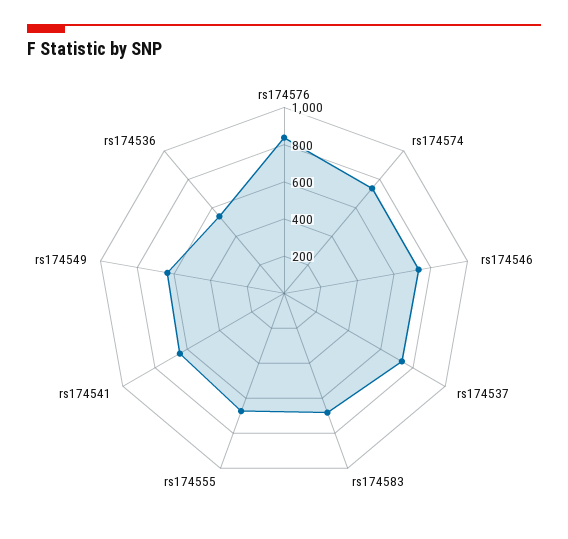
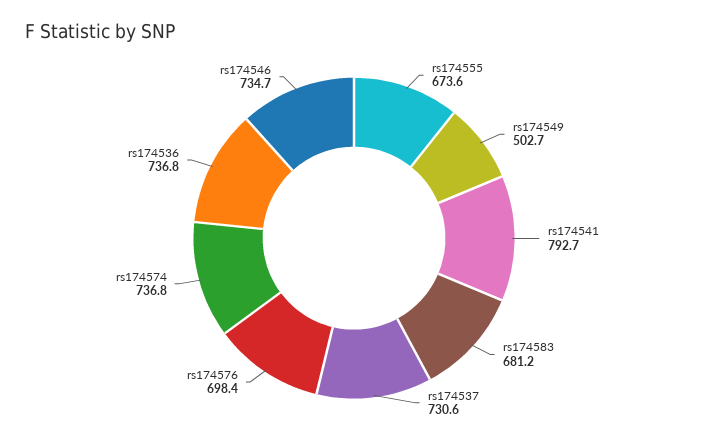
rs174576: 850 -> 698.4
rs174541: 650 -> 792.7
rs174549: 650 -> 502.7
rs174536: 550 -> 736.8

